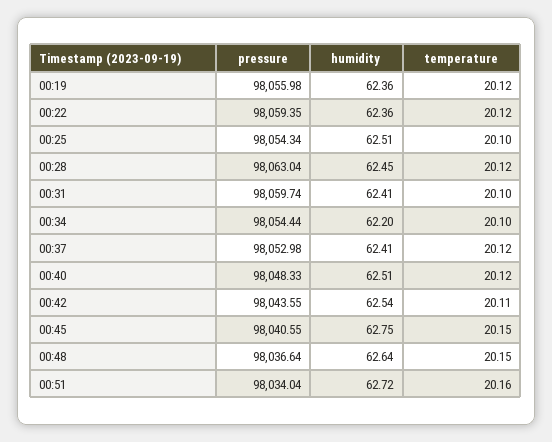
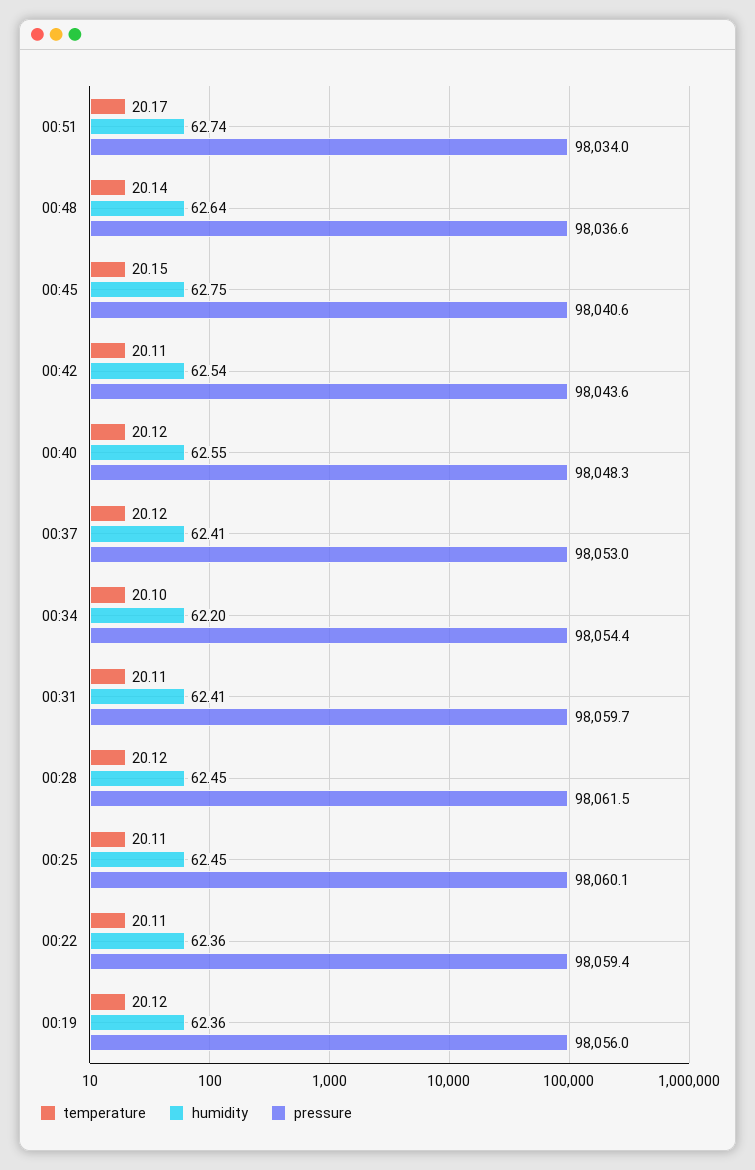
temperature, 00:22: 20.12 -> 20.11
pressure, 00:25: 98054.34 -> 98060.1
humidity, 00:25: 62.51 -> 62.45
temperature, 00:25: 20.1 -> 20.11
pressure, 00:28: 98063.04 -> 98061.5
temperature, 00:31: 20.1 -> 20.11
humidity, 00:40: 62.51 -> 62.55
temperature, 00:48: 20.15 -> 20.14
humidity, 00:51: 62.72 -> 62.74
temperature, 00:51: 20.16 -> 20.17

